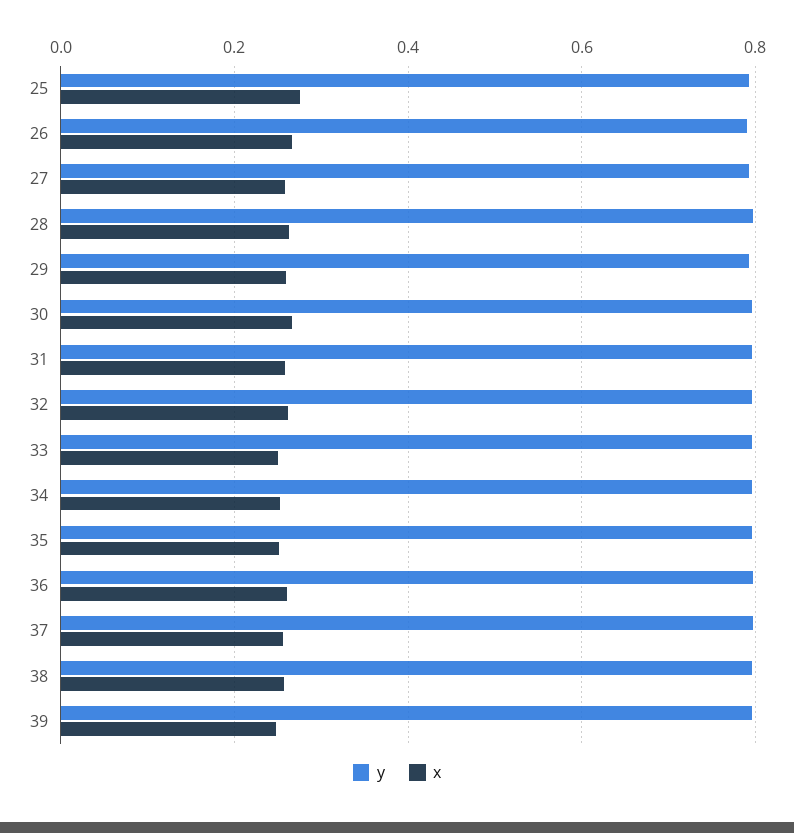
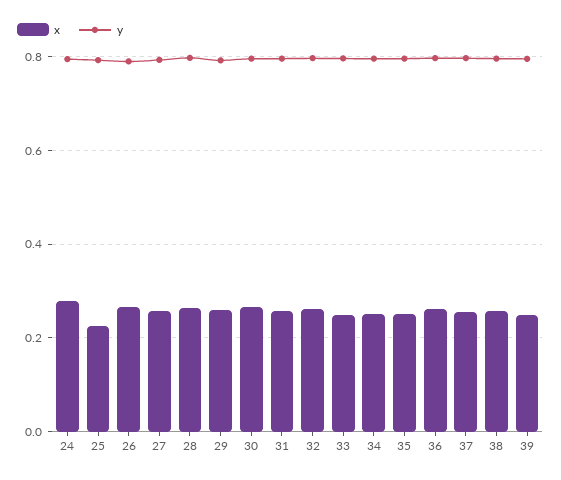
x, 25: 0.28 -> 0.22
x, 24: none -> 0.28
y, 24: none -> 0.8

